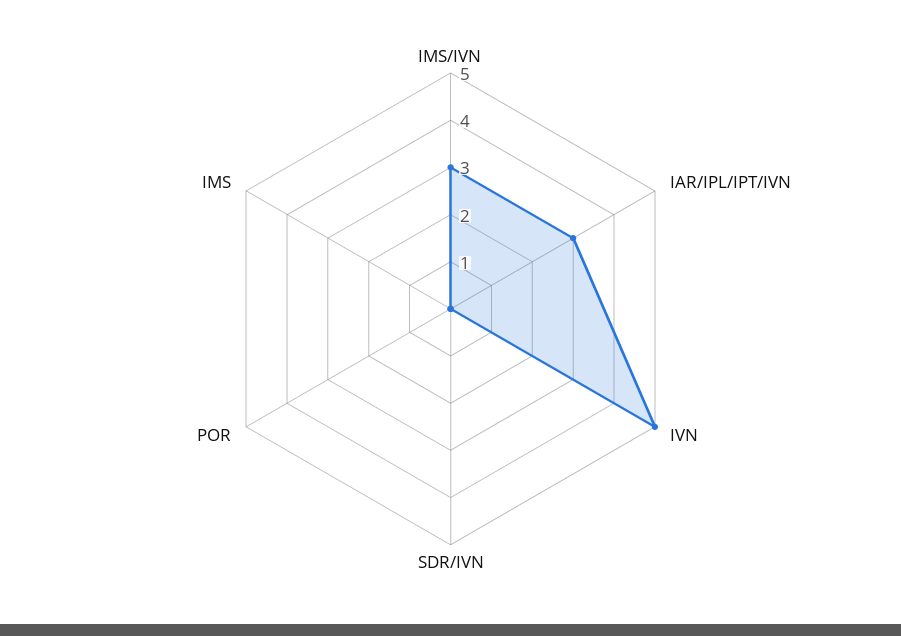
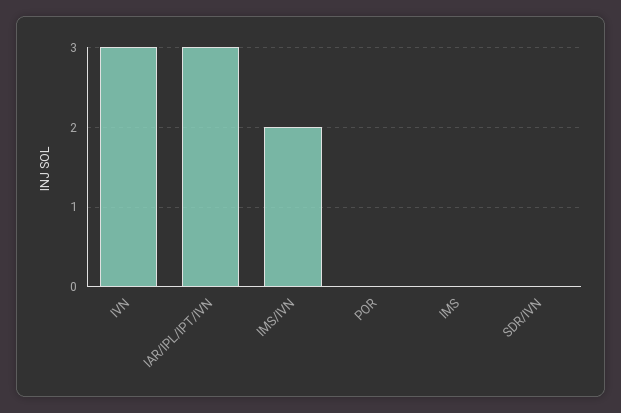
IMS/IVN: 3 -> 2
IVN: 5 -> 3

